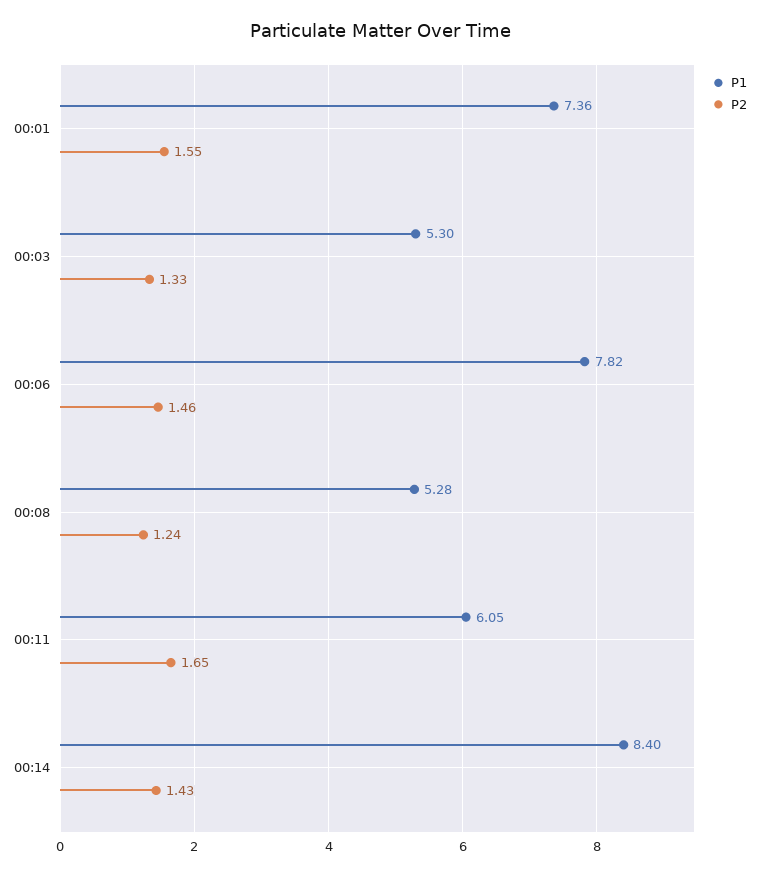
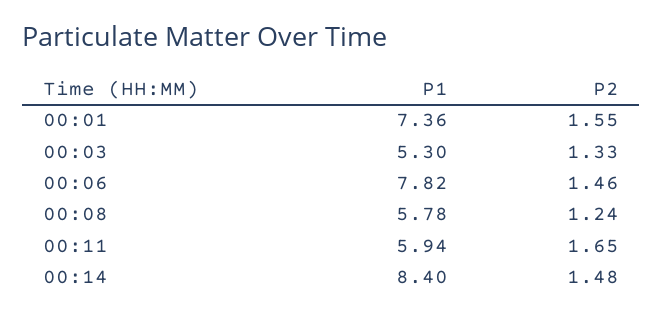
P1, 00:08: 5.28 -> 5.78
P1, 00:11: 6.05 -> 5.94
P2, 00:14: 1.43 -> 1.48

